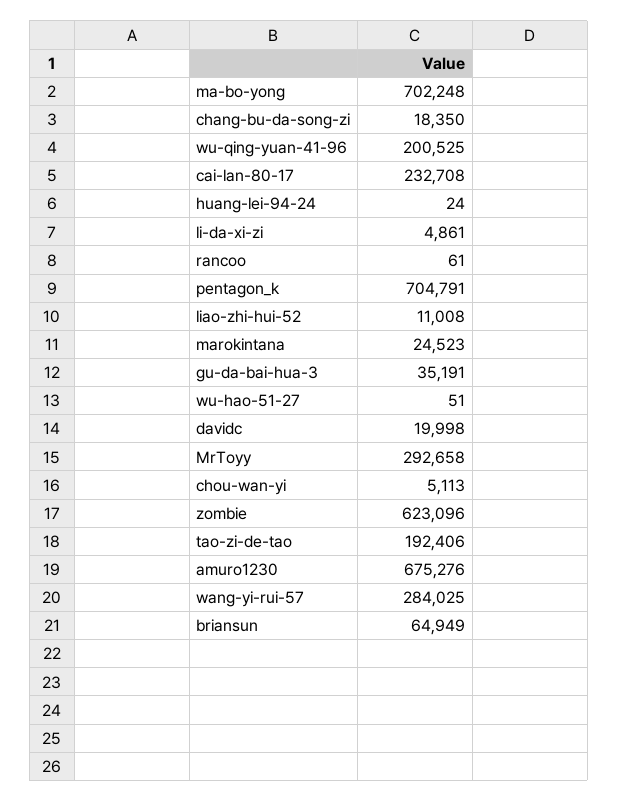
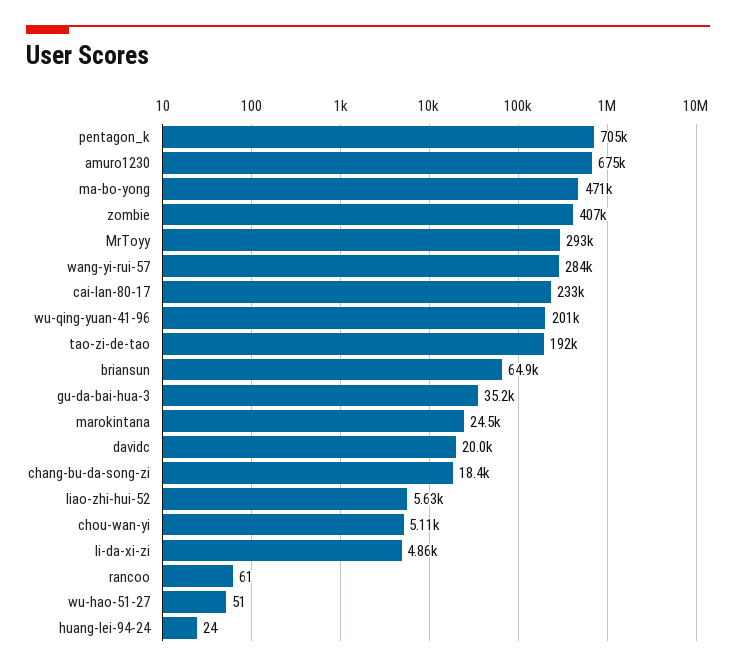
ma-bo-yong: 702248 -> 471000
liao-zhi-hui-52: 11008 -> 5630
zombie: 623096 -> 407000

